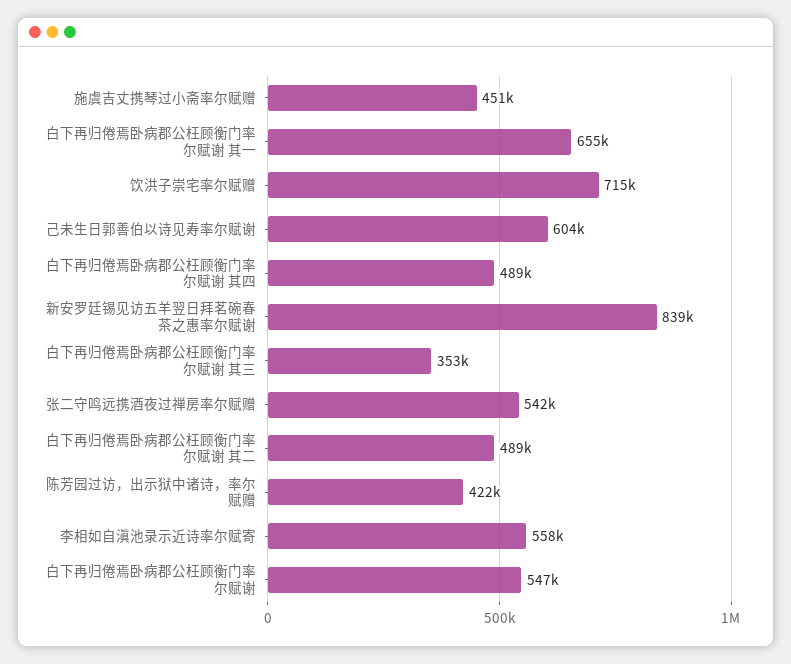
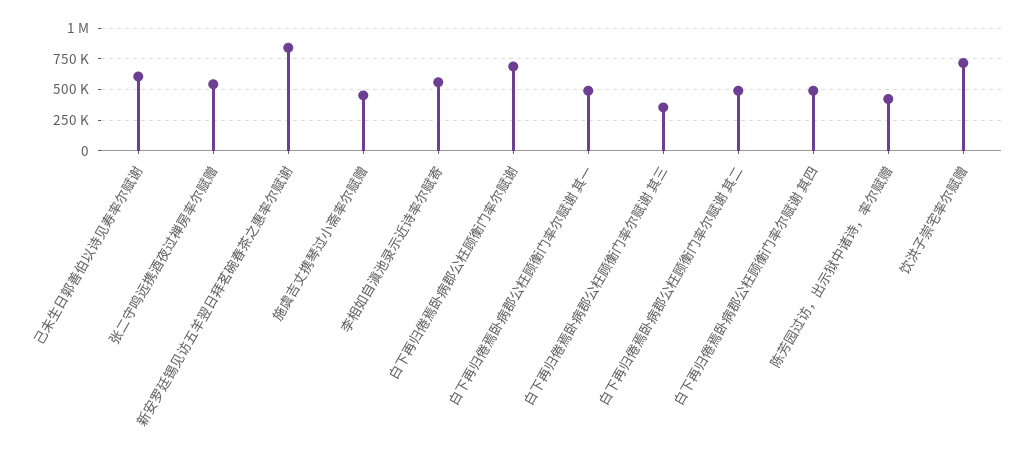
白下再归倦焉卧病郡公枉顾衡门率尔赋谢 其一: 655000 -> 500000
白下再归倦焉卧病郡公枉顾衡门率尔赋谢: 547000 -> 700000

